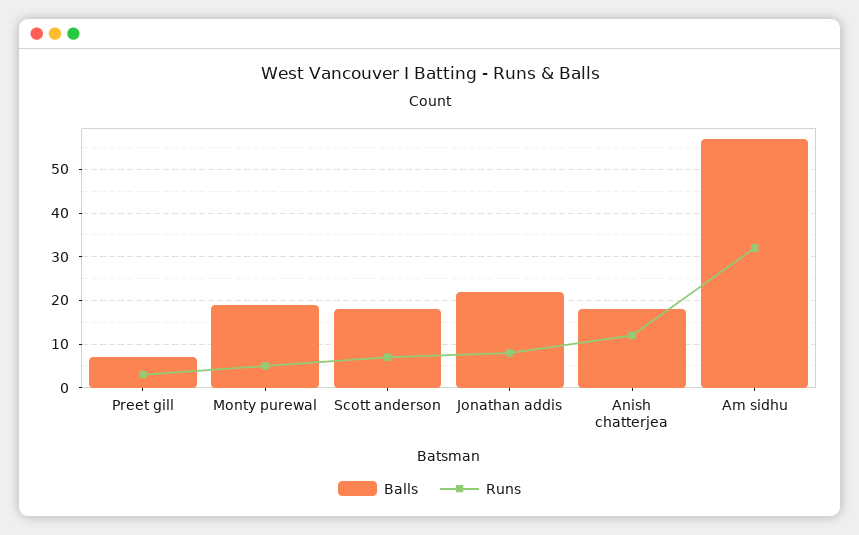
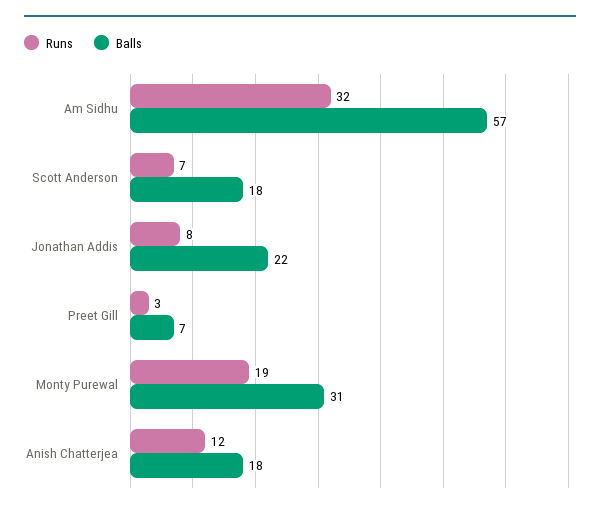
Balls, Monty purewal: 20 -> 31
Runs, Monty purewal: 5 -> 19

